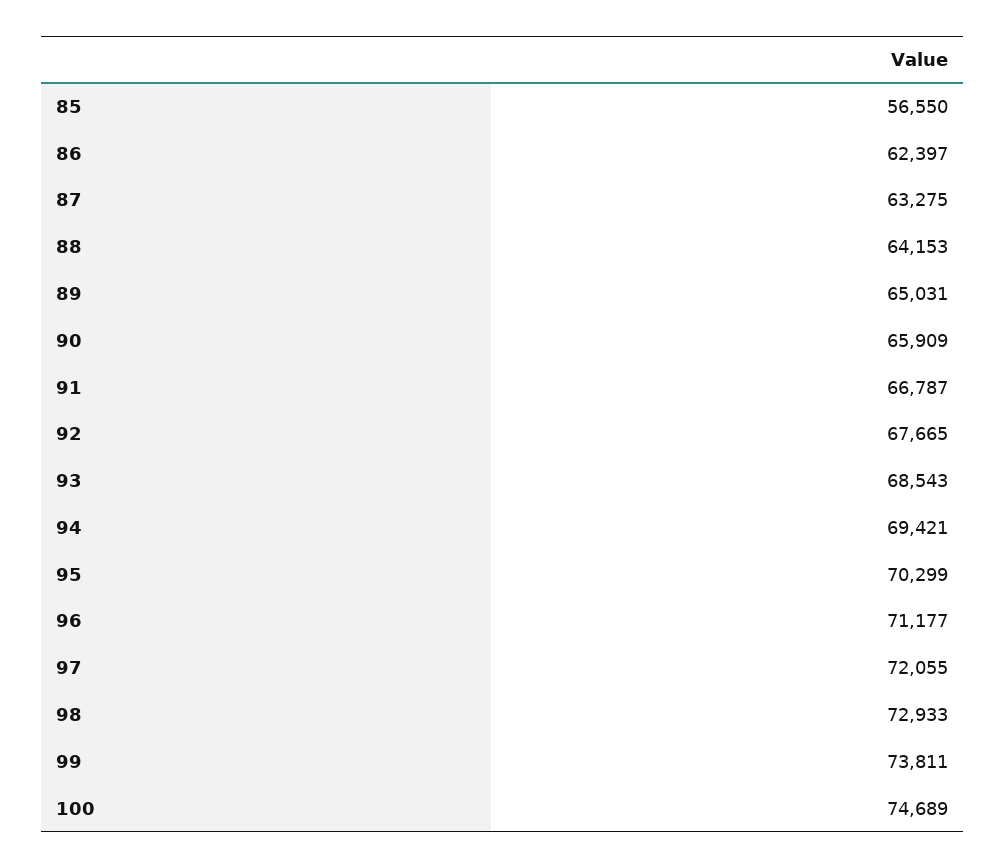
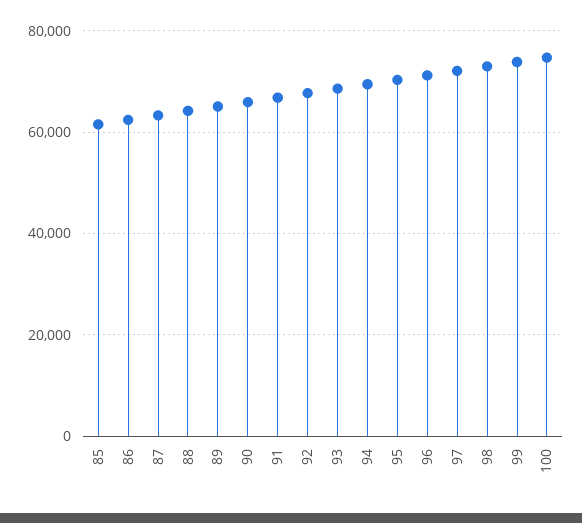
85: 56550 -> 62000

